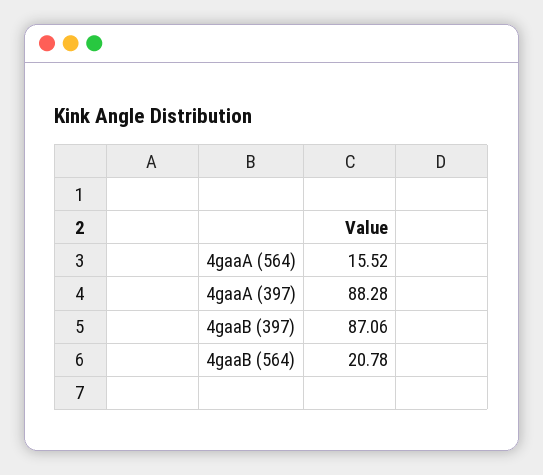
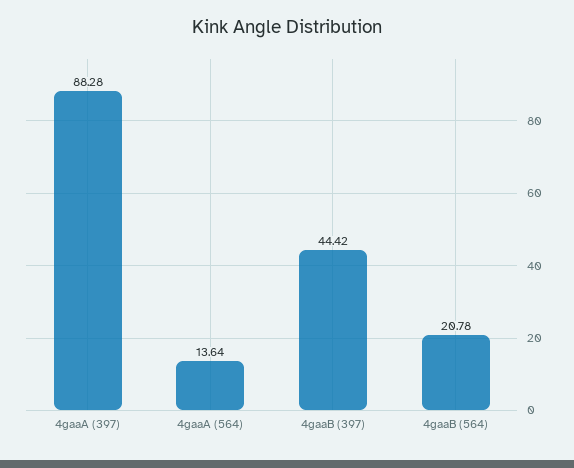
4gaaA (564): 15.52 -> 13.64
4gaaB (397): 87.06 -> 44.42

